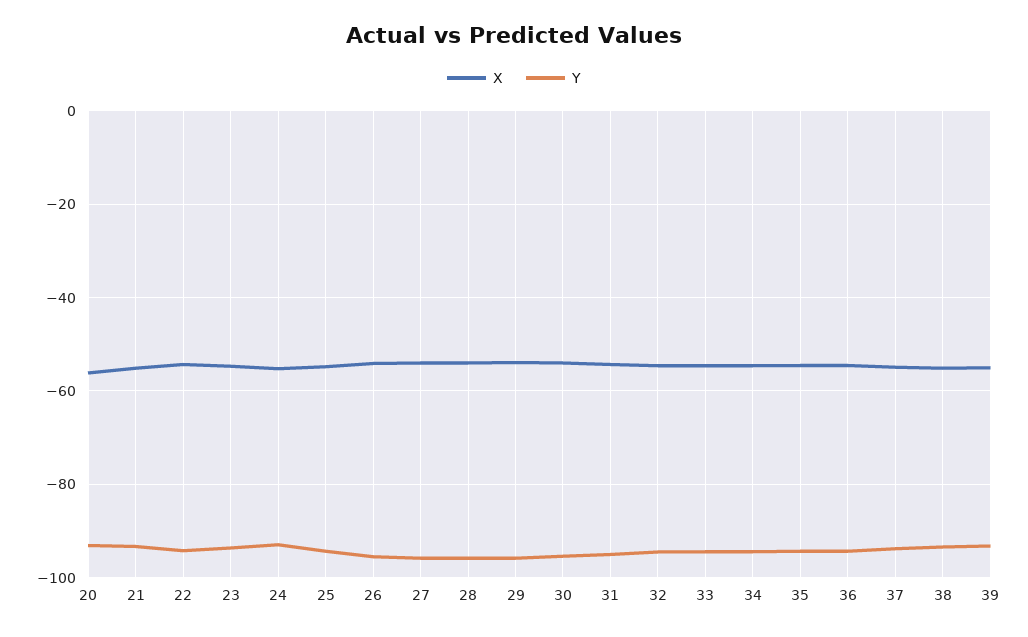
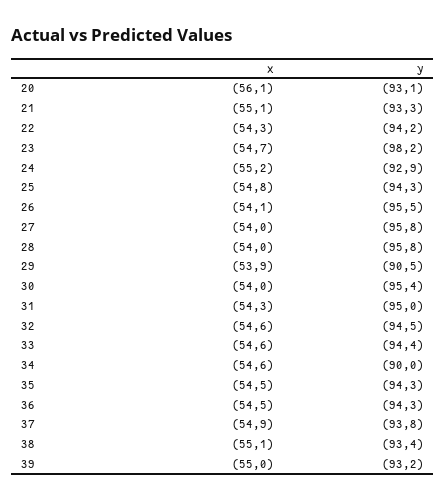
Y, 23: -94 -> -98.2
Y, 29: -96 -> -90.5
Y, 34: -94 -> -90

